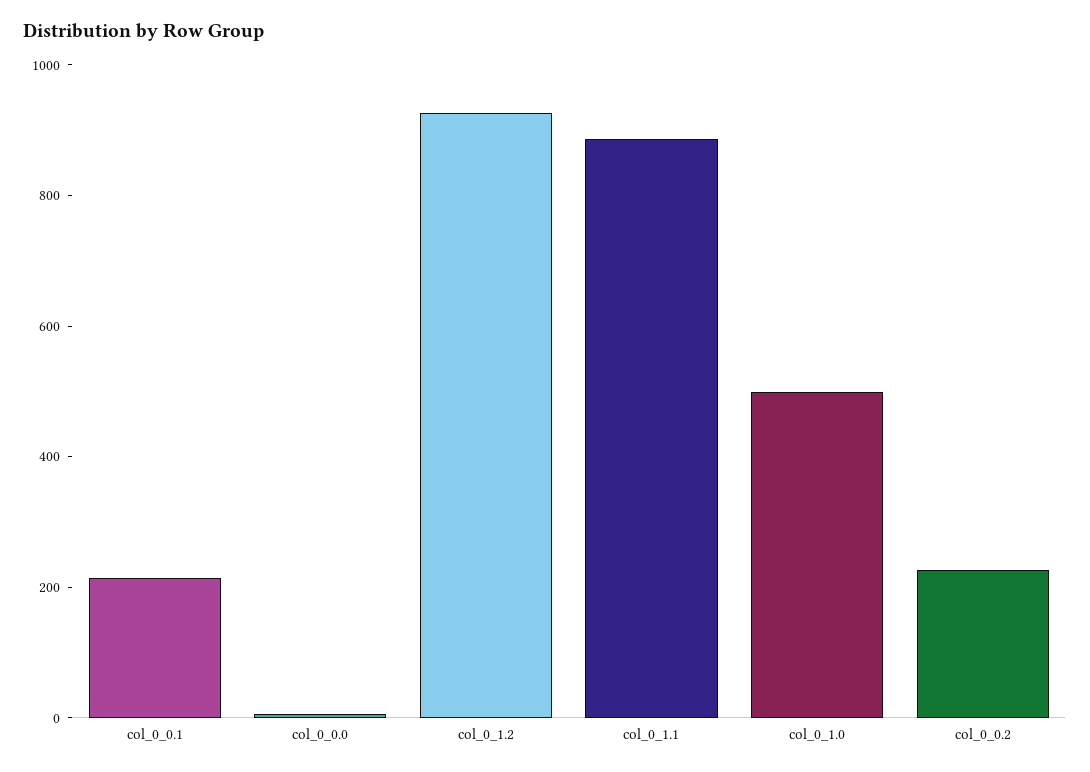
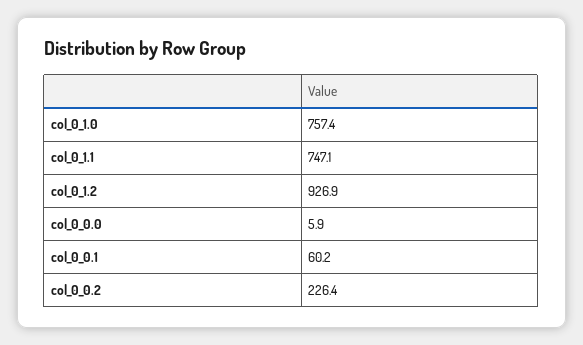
col_0_0.1: 200 -> 60.2
col_0_1.1: 900 -> 747.1
col_0_1.0: 500 -> 757.4

